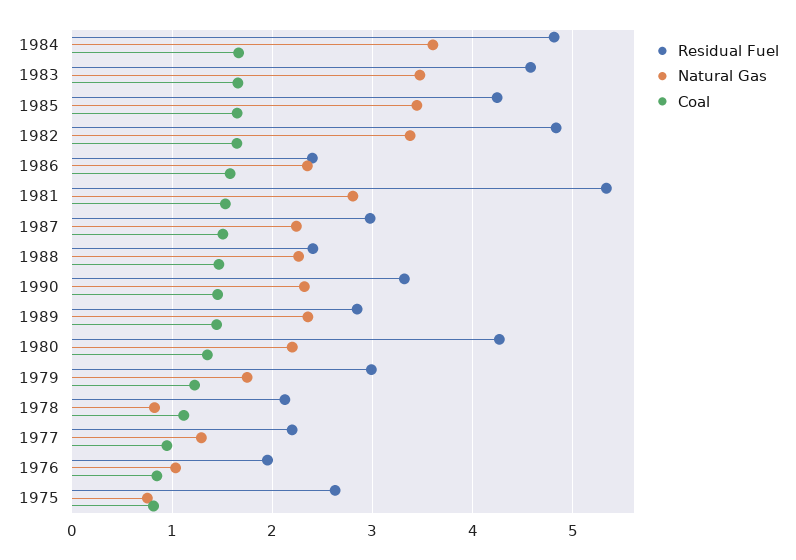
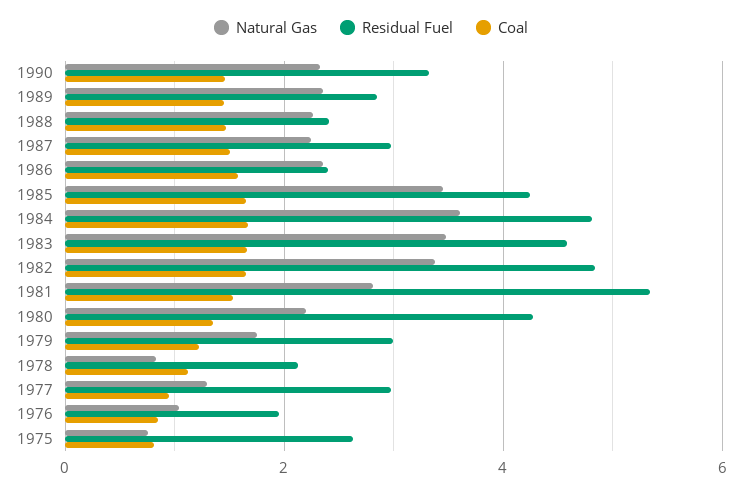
Residual Fuel, 1977: 2.2 -> 3

